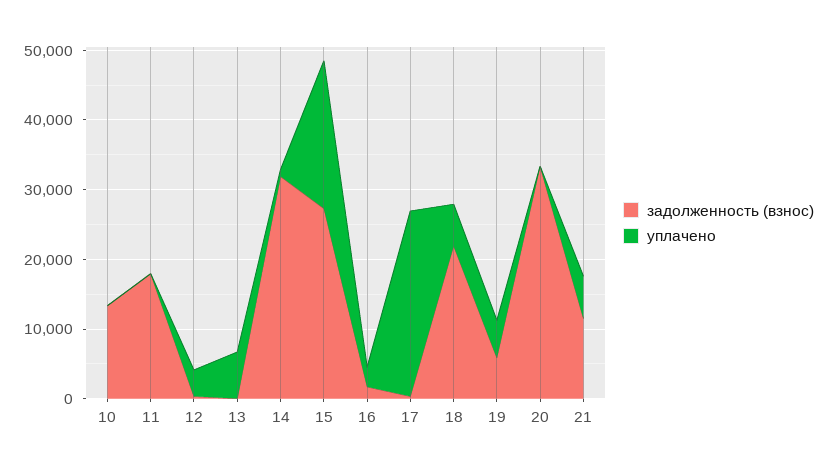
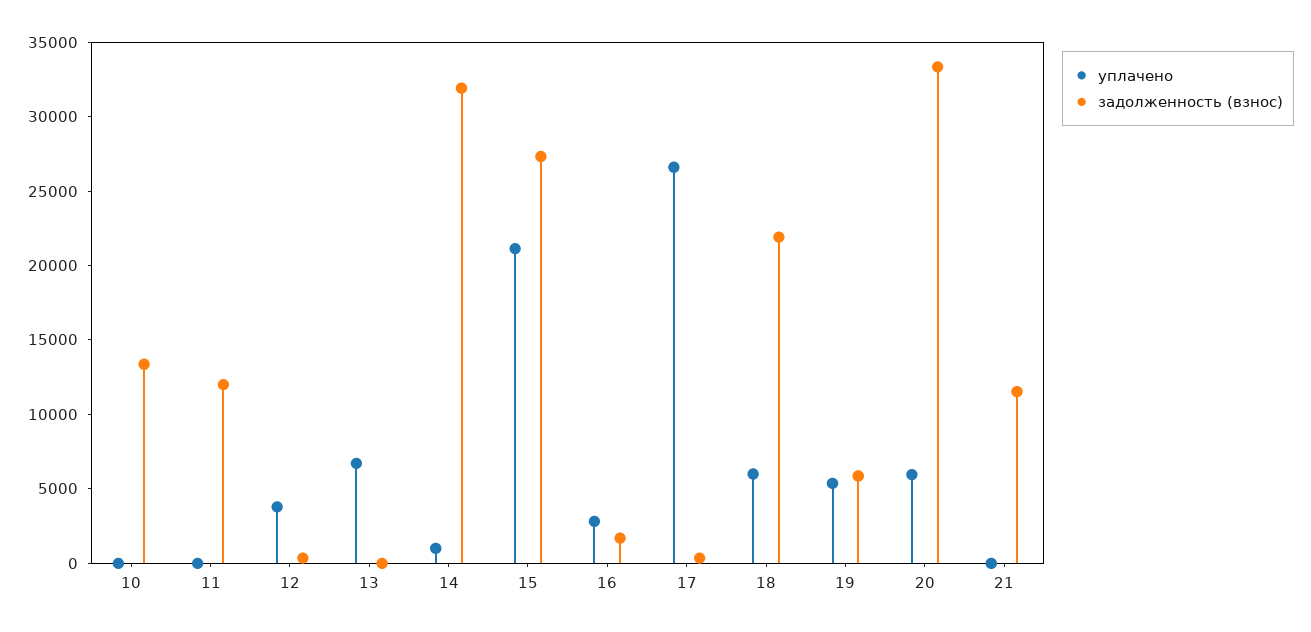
задолженность (взнос), 11: 18000 -> 12000
уплачено, 20: 0 -> 6000
уплачено, 21: 6000 -> 0

